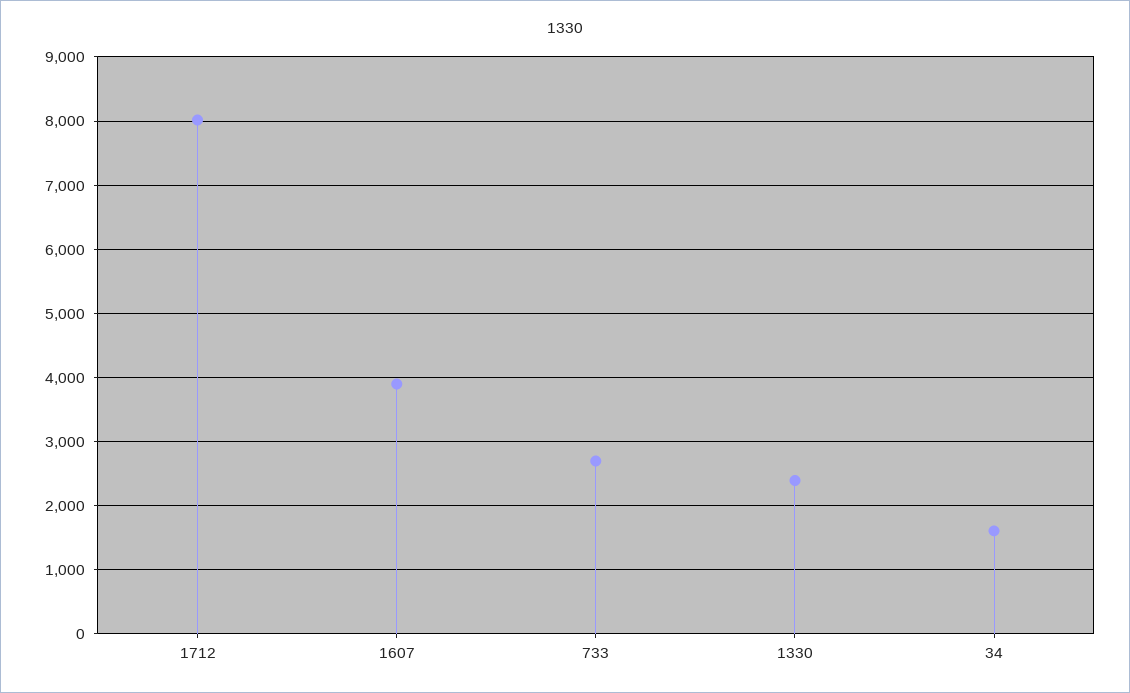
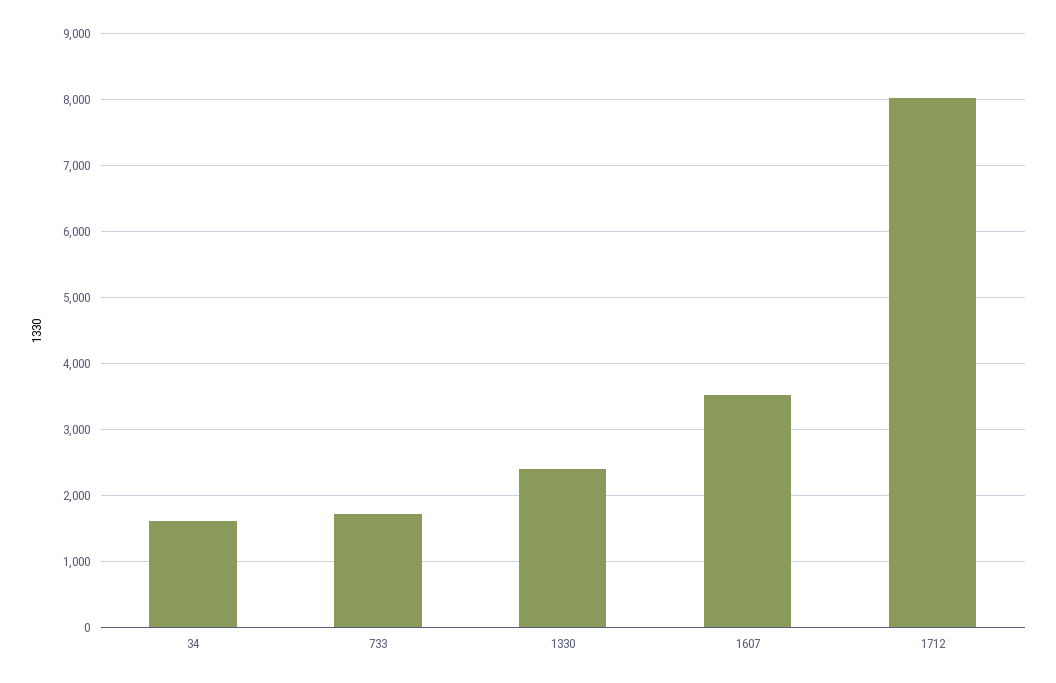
1607: 3900 -> 3500
733: 2700 -> 1700

